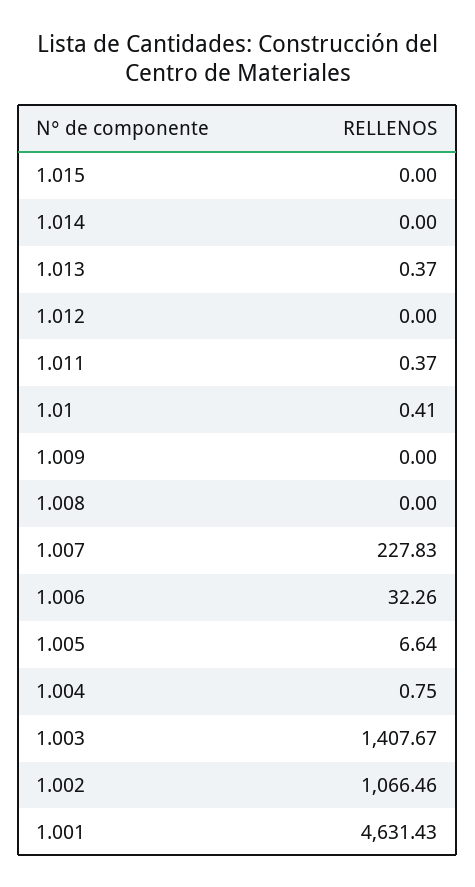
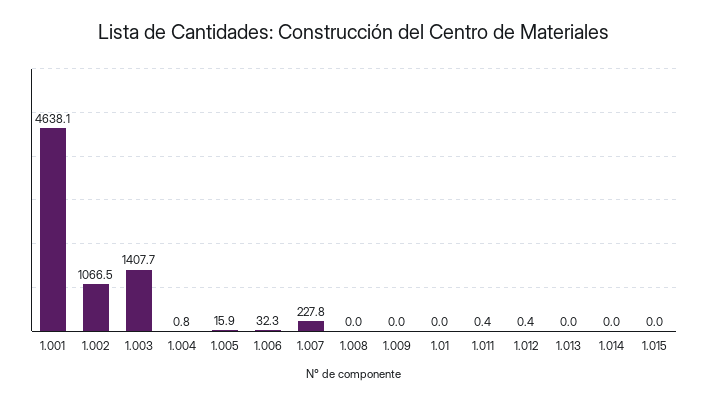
1.013: 0.37 -> 0
1.012: 0 -> 0.4
1.01: 0.41 -> 0
1.005: 6.64 -> 15.9
1.001: 4631.43 -> 4638.1

